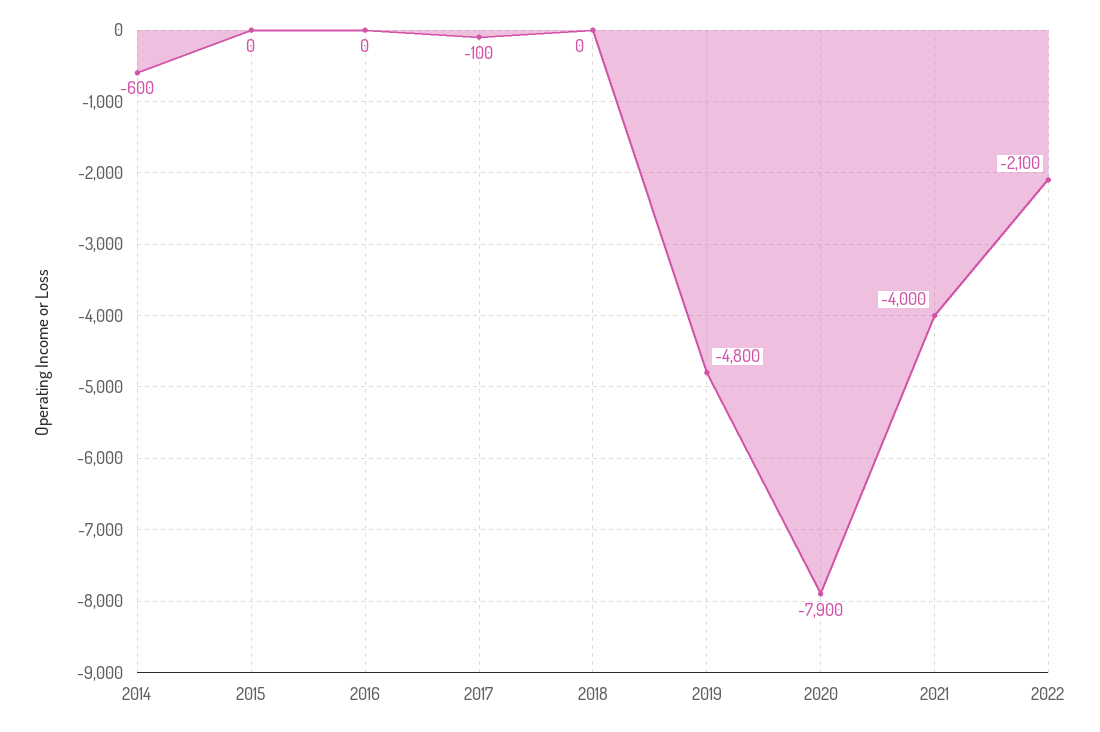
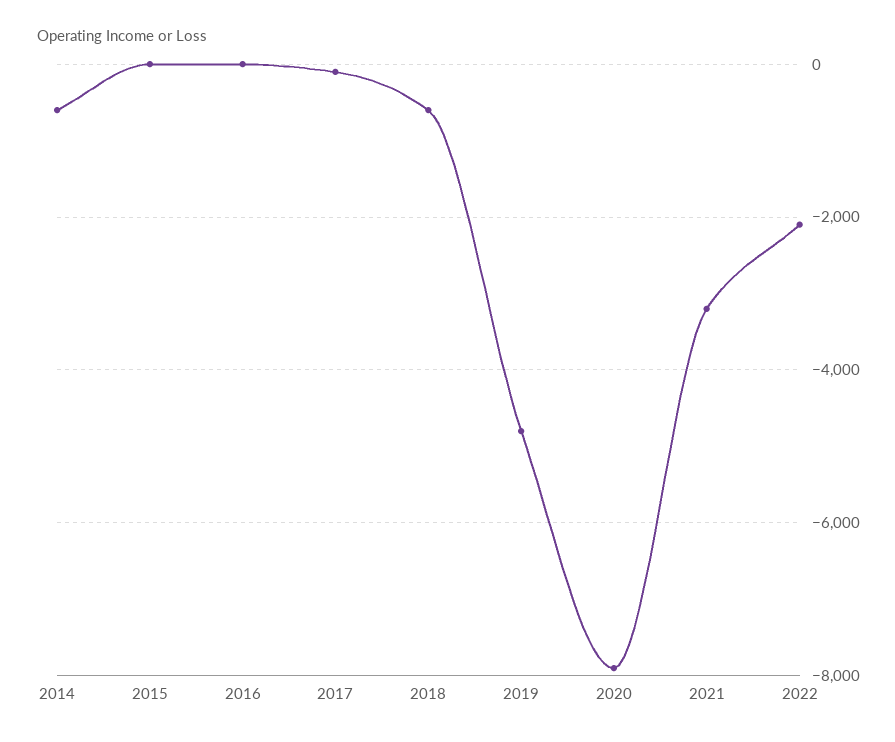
2018: 0 -> -600
2021: -4000 -> -3200

